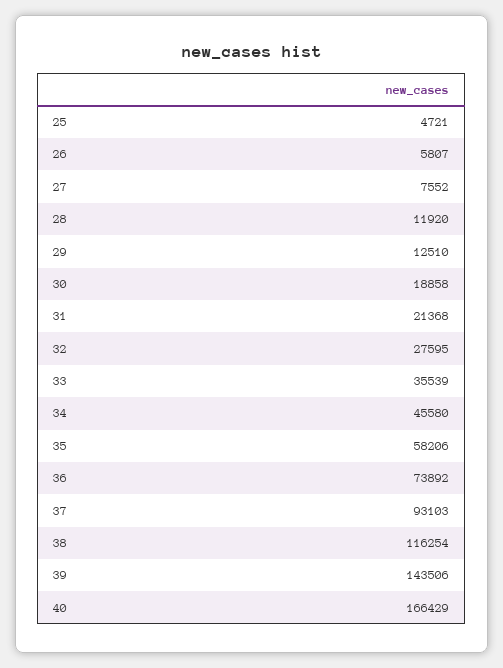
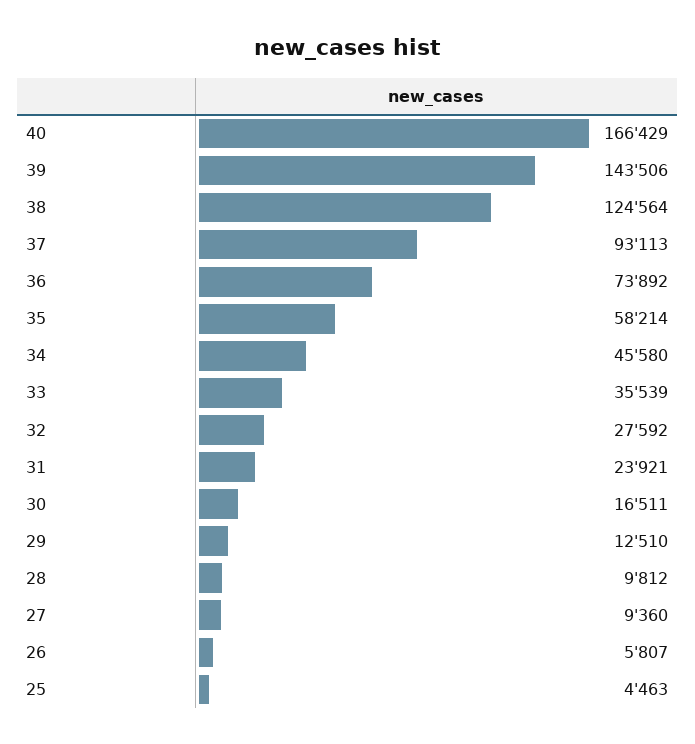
25: 4721 -> 4463
27: 7552 -> 9360
28: 11920 -> 9812
30: 18858 -> 16511
31: 21368 -> 23921
32: 27595 -> 27592
35: 58206 -> 58214
37: 93103 -> 93113
38: 116254 -> 124564

